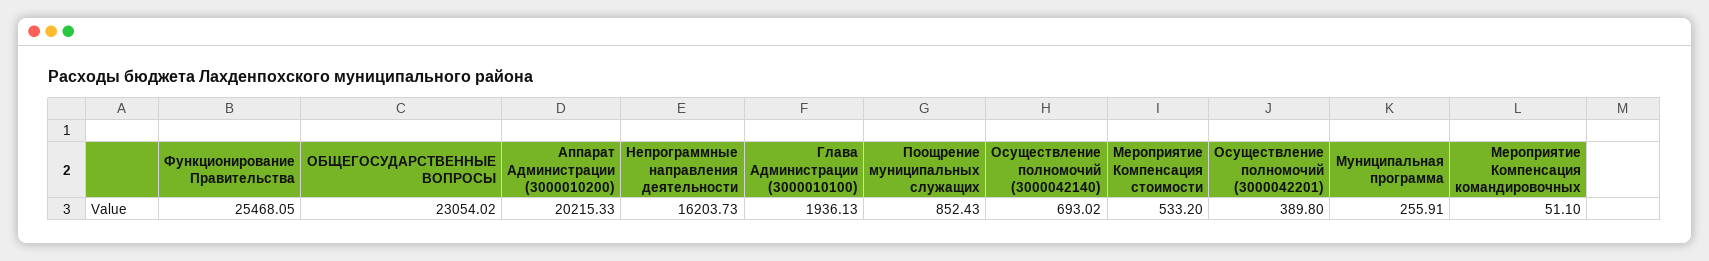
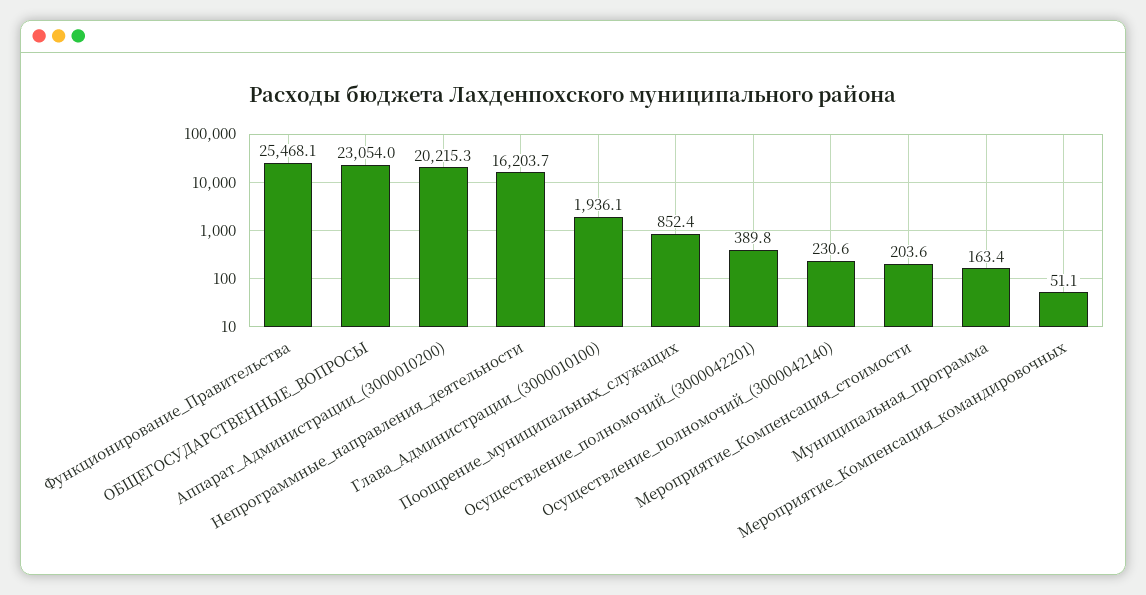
Осуществление полномочий (3000042140): 693.02 -> 230.6
Мероприятие Компенсация стоимости: 533.2 -> 203.6
Муниципальная программа: 255.91 -> 163.4

